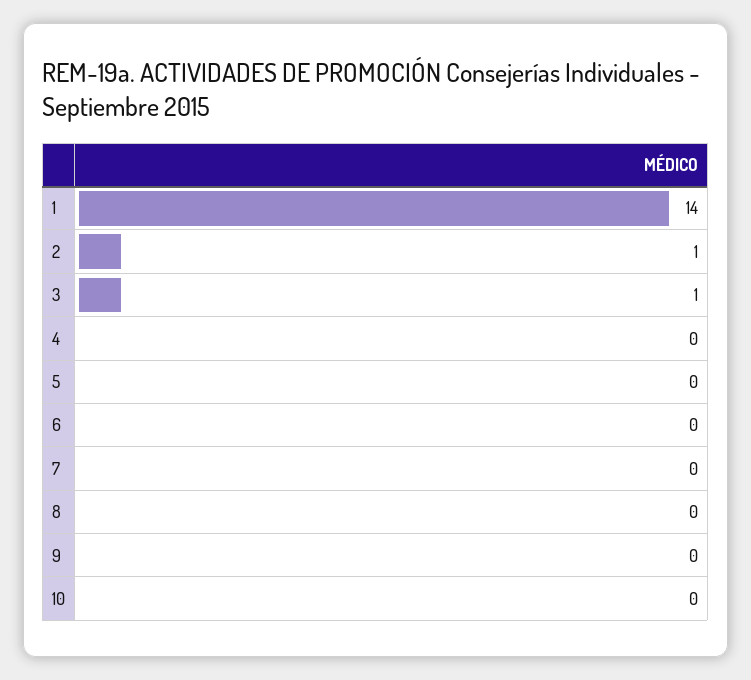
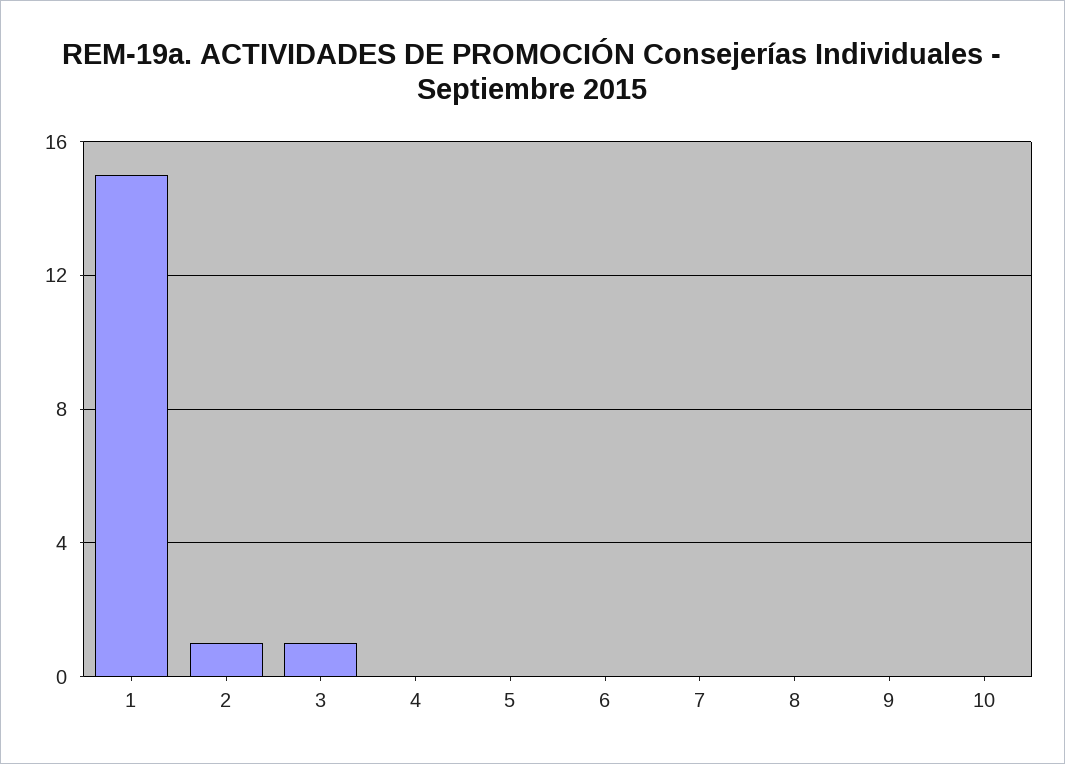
1: 14 -> 15

